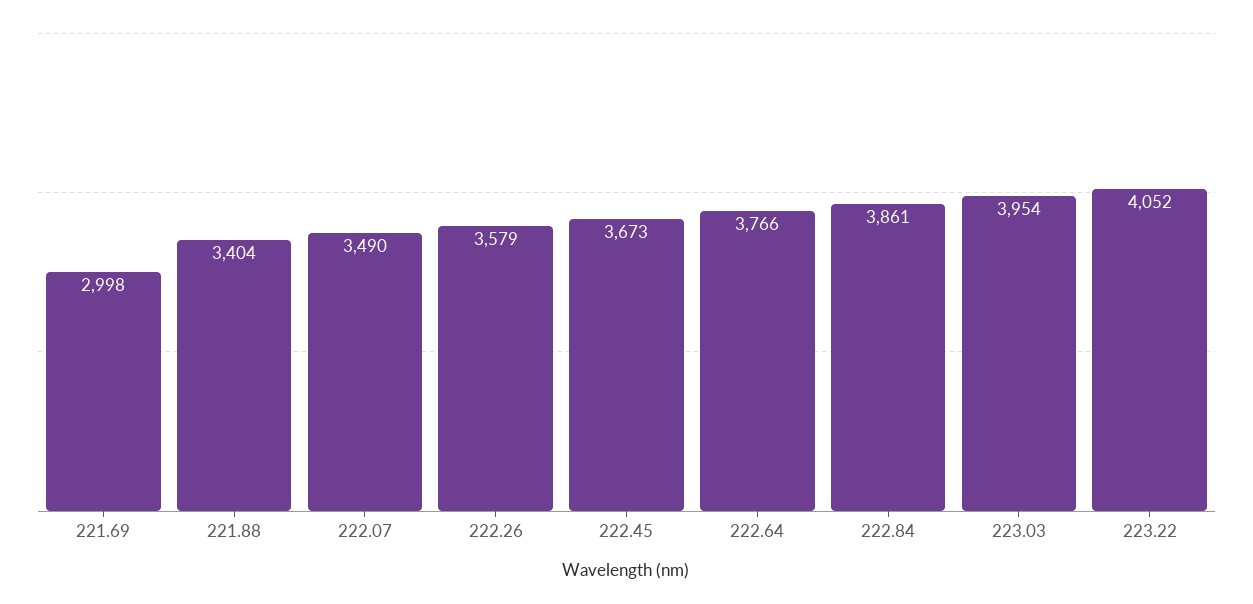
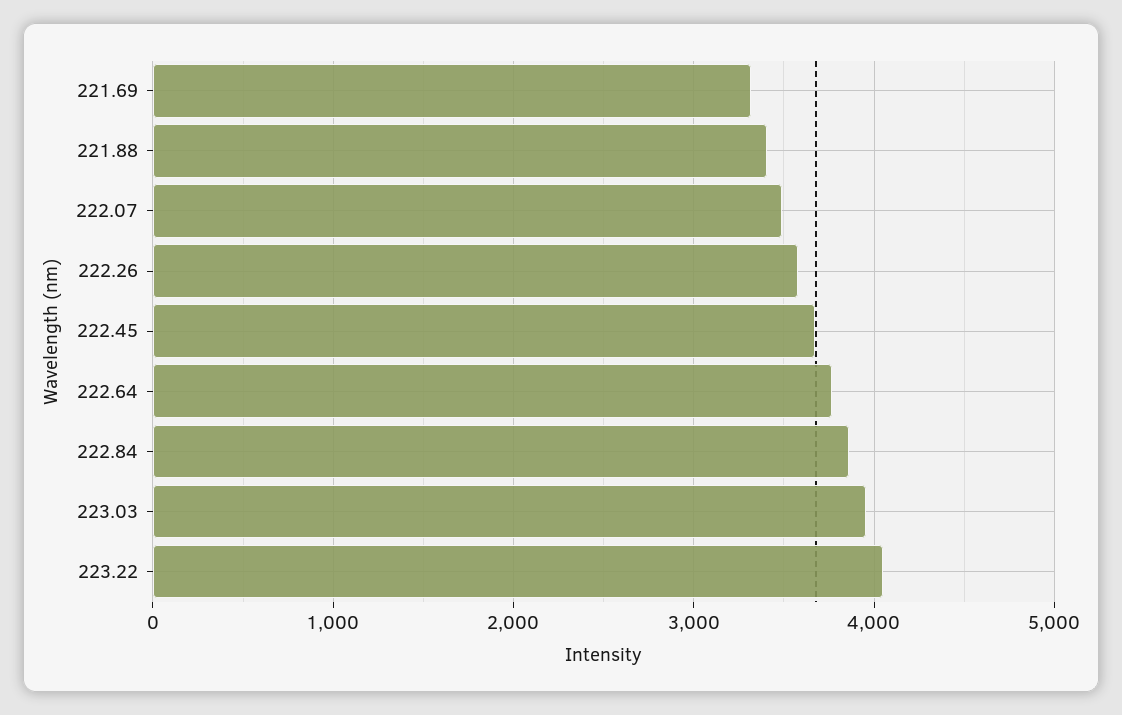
221.69: 2998 -> 3300

